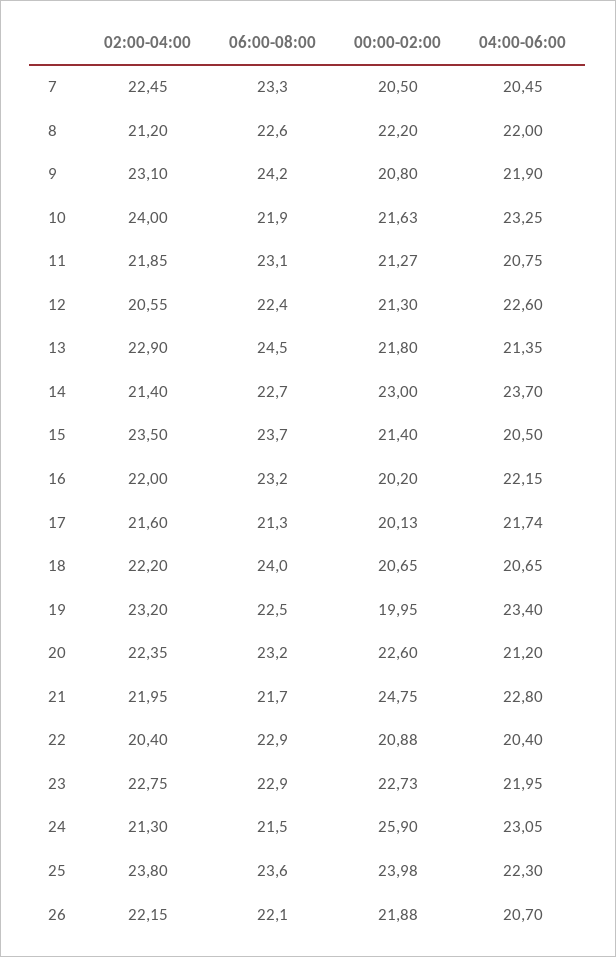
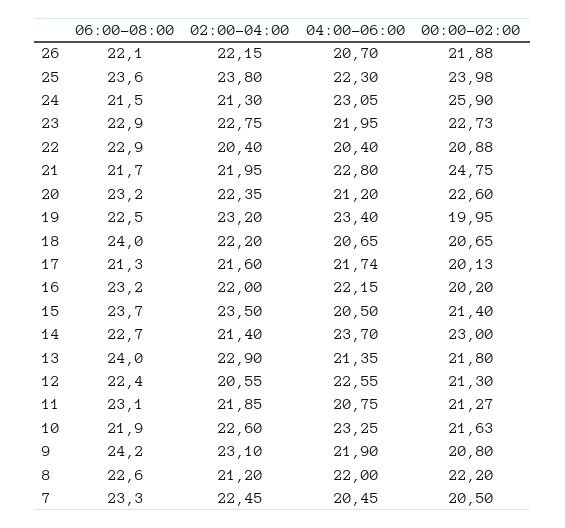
02:00-04:00, 10: 24 -> 22.6
04:00-06:00, 12: 22.6 -> 22.55
06:00-08:00, 13: 24.5 -> 24

